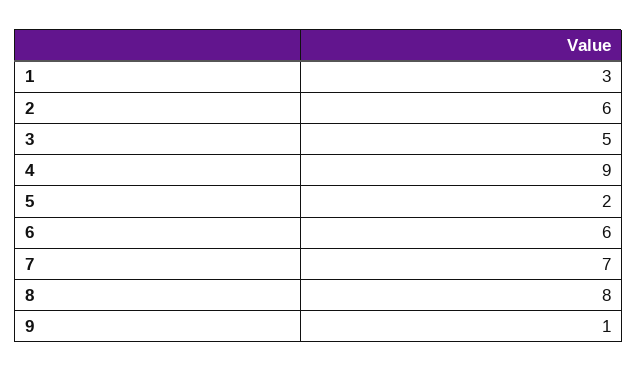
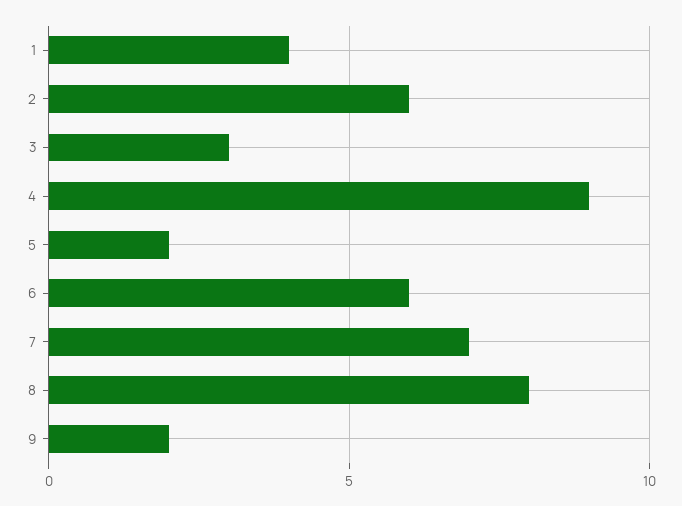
1: 3 -> 4
3: 5 -> 3
9: 1 -> 2

